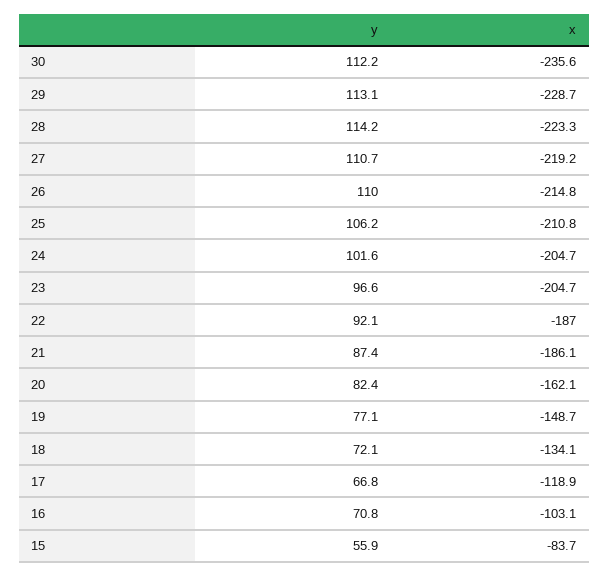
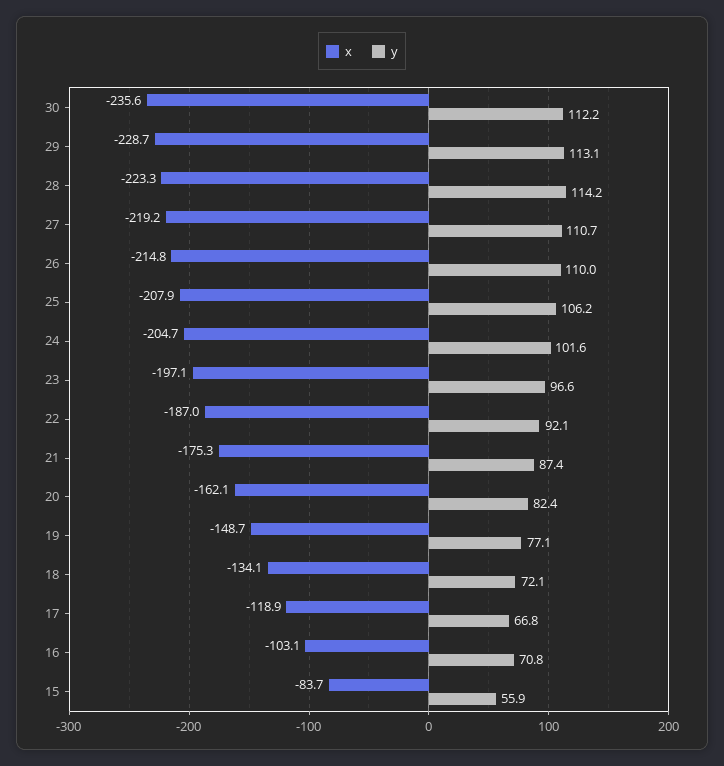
x, 25: -210.8 -> -207.9
x, 23: -204.7 -> -197.1
x, 21: -186.1 -> -175.3

